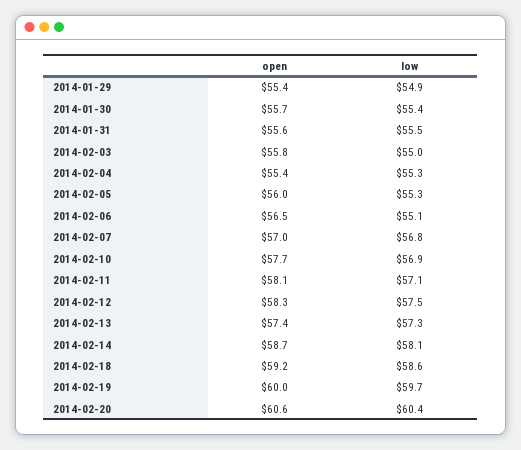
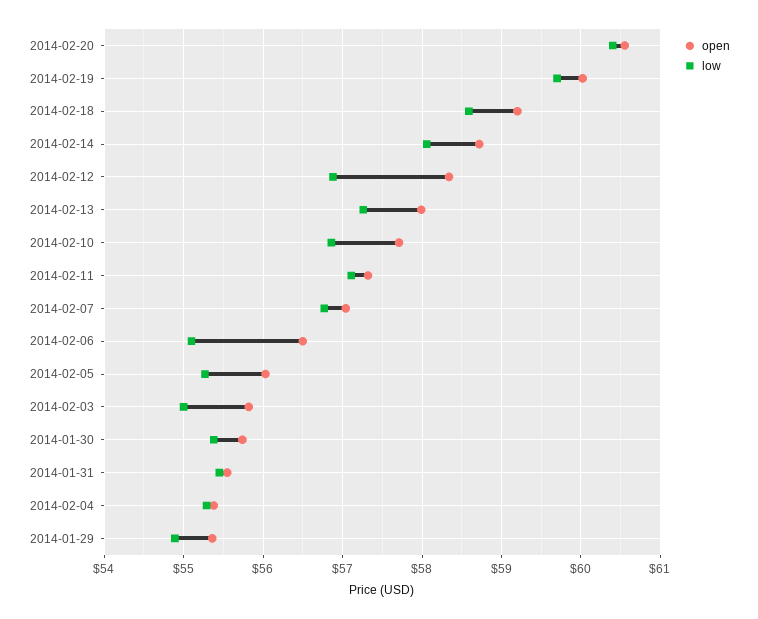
open, 2014-02-11: 58.1 -> 57.3
low, 2014-02-12: 57.5 -> 56.9
open, 2014-02-13: 57.4 -> 58

